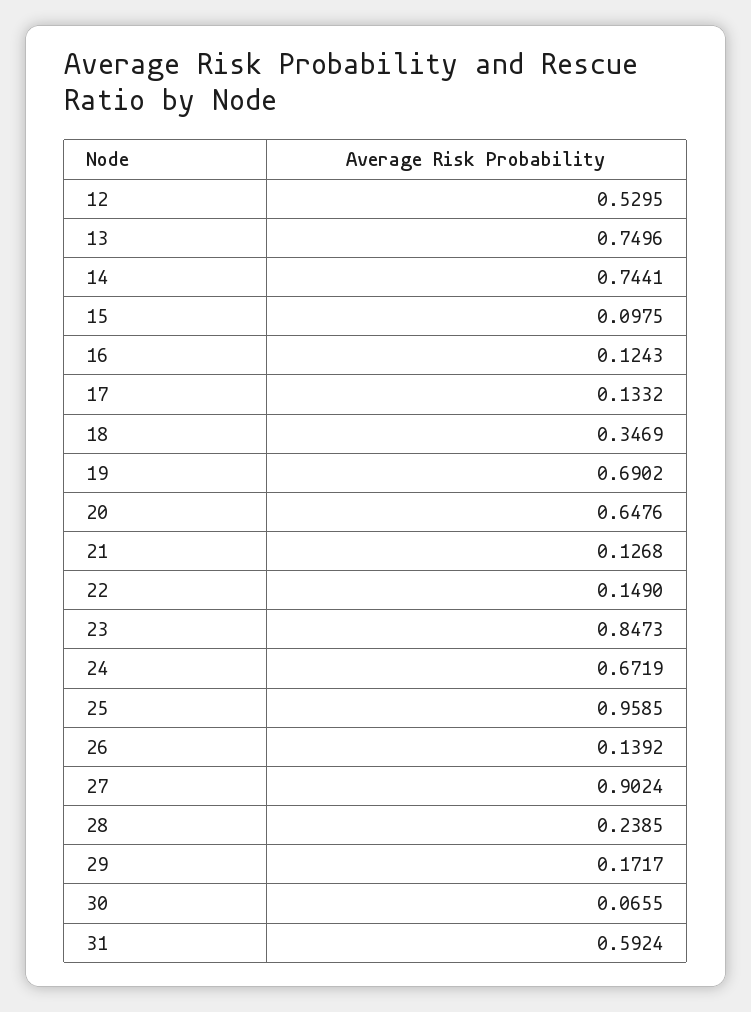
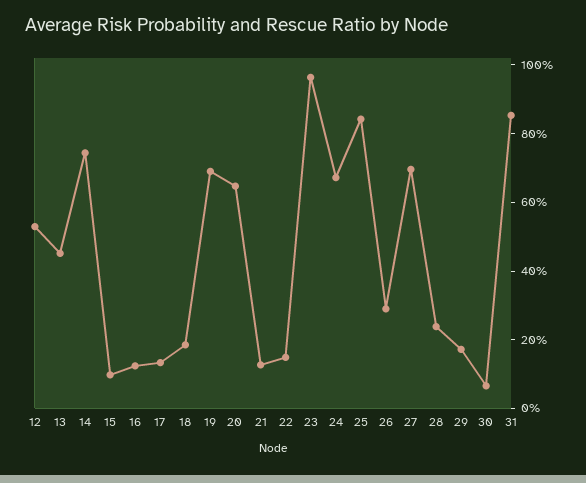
13: 0.7496 -> 0.45
18: 0.3469 -> 0.2
23: 0.8473 -> 0.95
25: 0.9585 -> 0.85
26: 0.1392 -> 0.3
27: 0.9024 -> 0.7
31: 0.5924 -> 0.85

